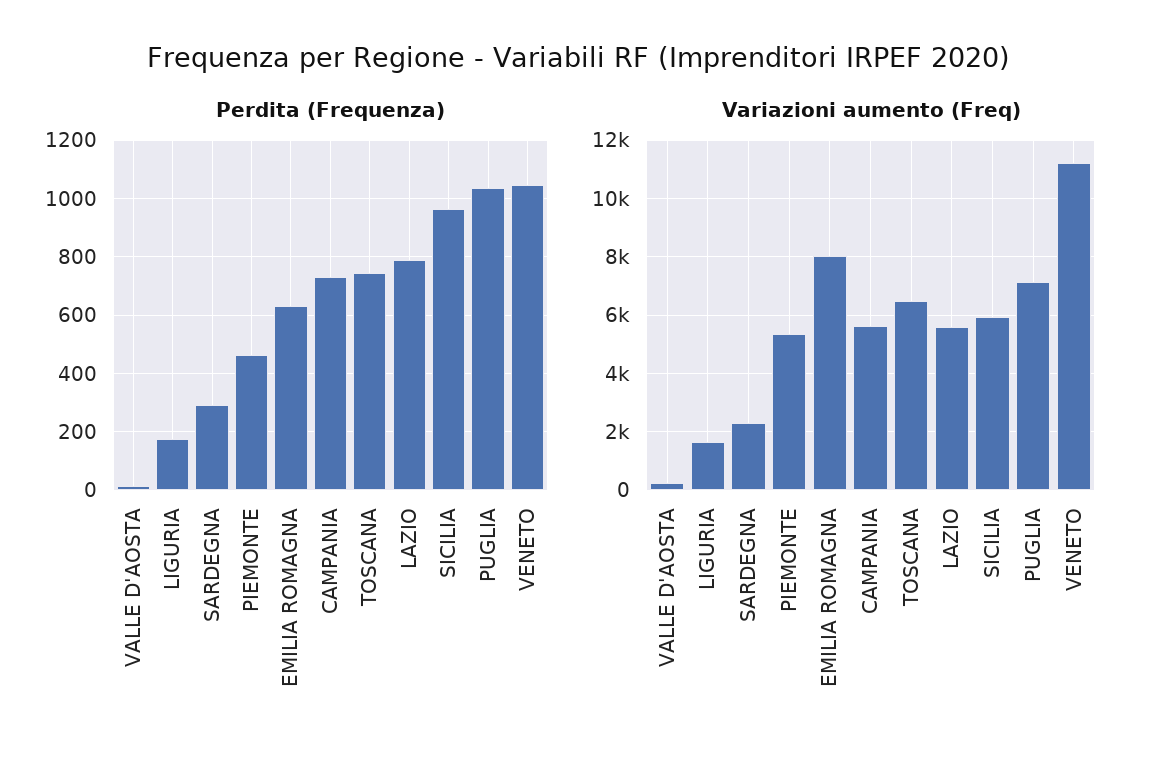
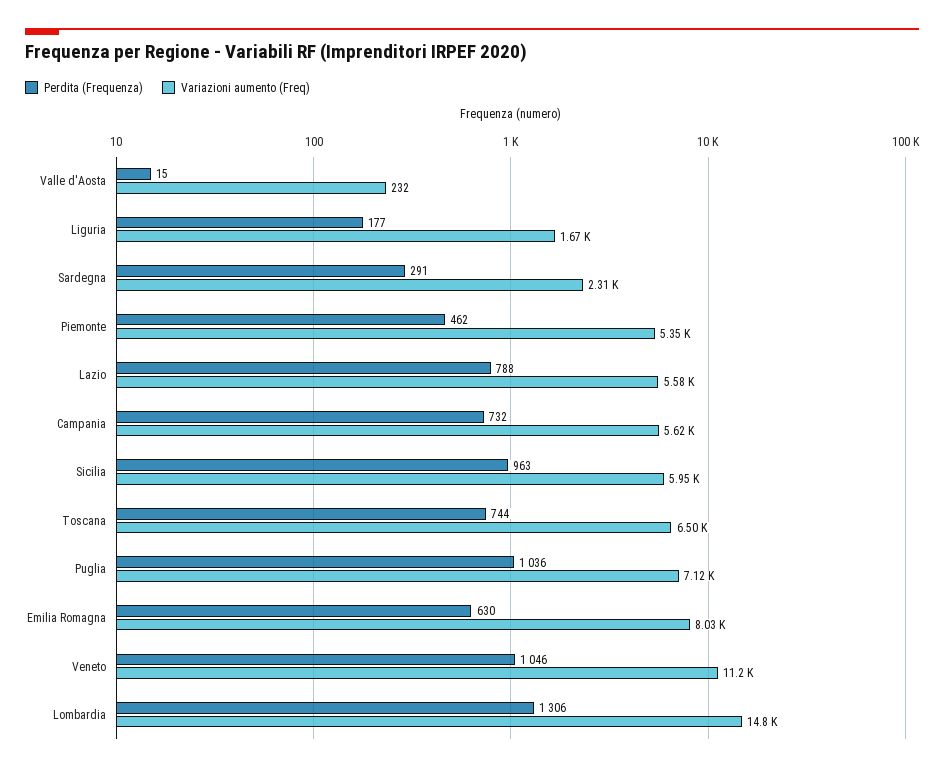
Perdita (Frequenza), Lombardia: none -> 1306
Variazioni aumento (Freq), Lombardia: none -> 14800

